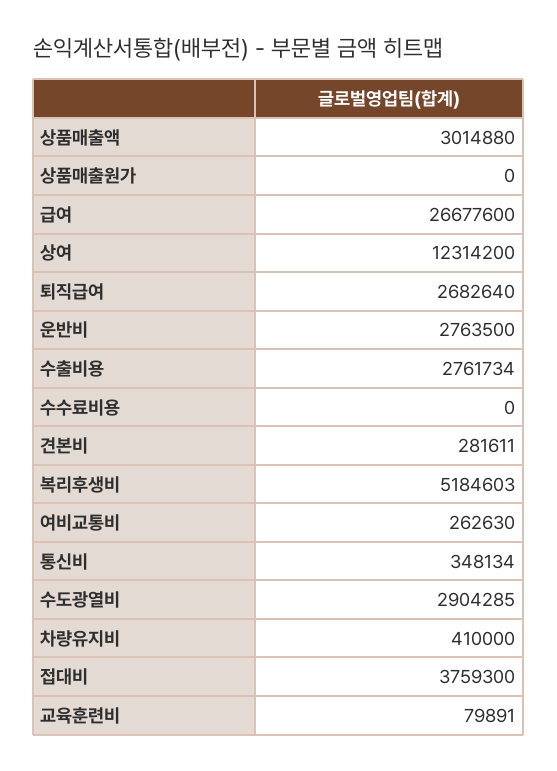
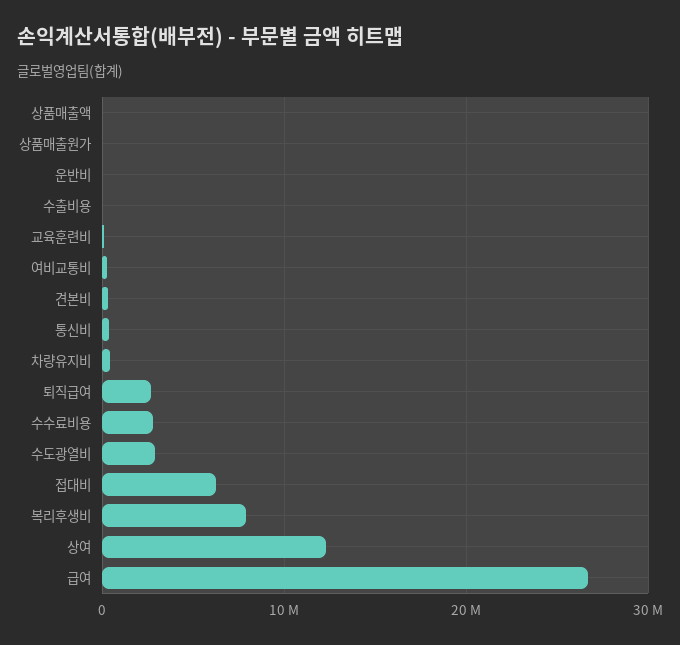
상품매출액: 3014880 -> 0
운반비: 2763500 -> 0
수출비용: 2761734 -> 0
수수료비용: 0 -> 3000000
복리후생비: 5184603 -> 8000000
접대비: 3759300 -> 6000000

